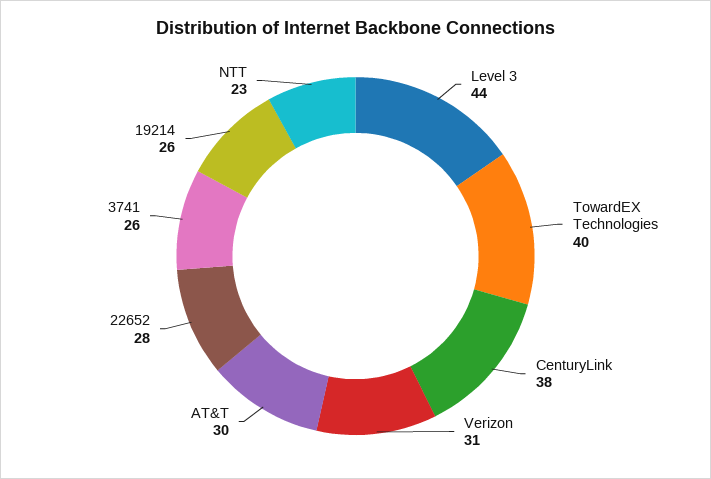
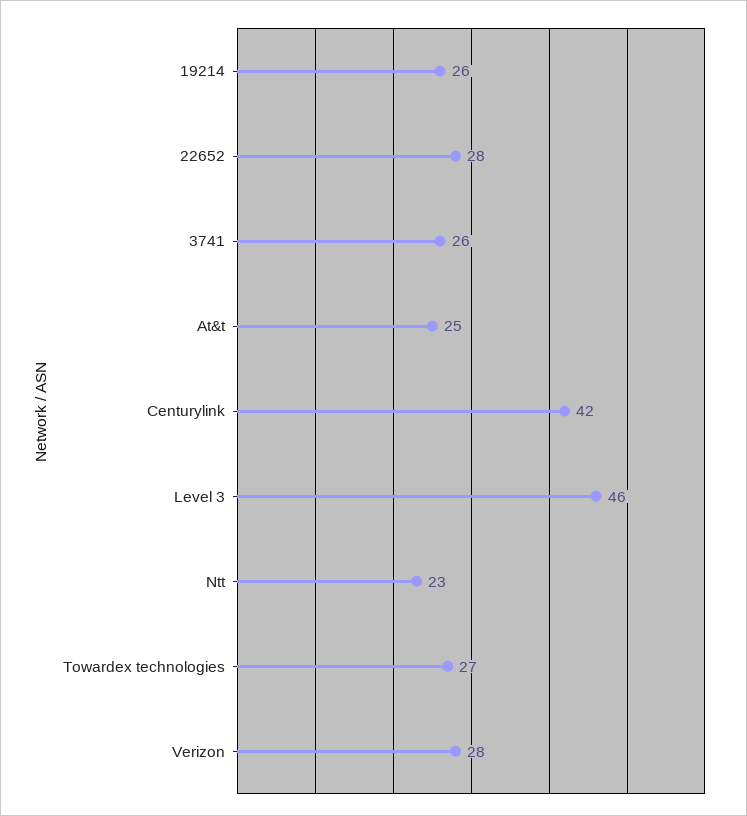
Level 3: 44 -> 46
TowardEX Technologies: 40 -> 27
CenturyLink: 38 -> 42
Verizon: 31 -> 28
AT&T: 30 -> 25

